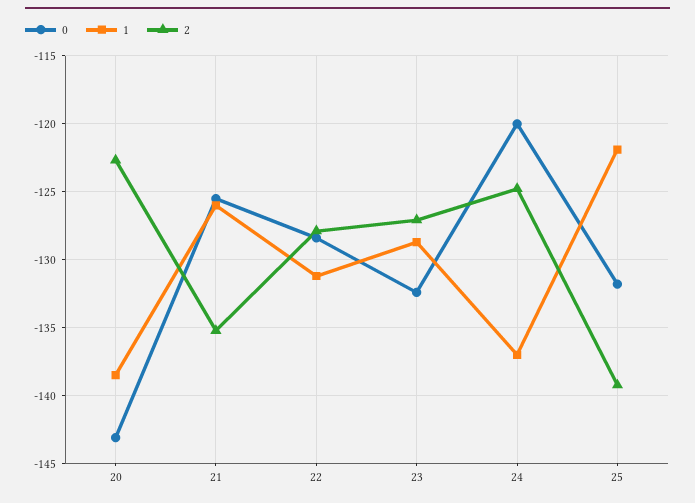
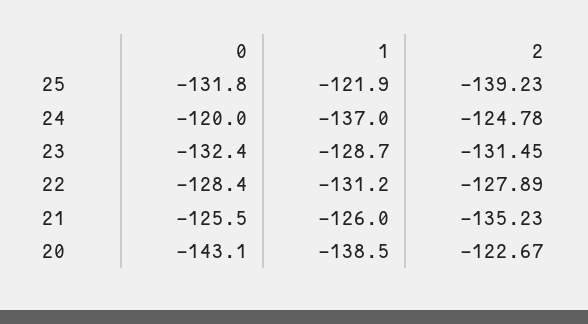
2, 23: -127 -> -131.45

